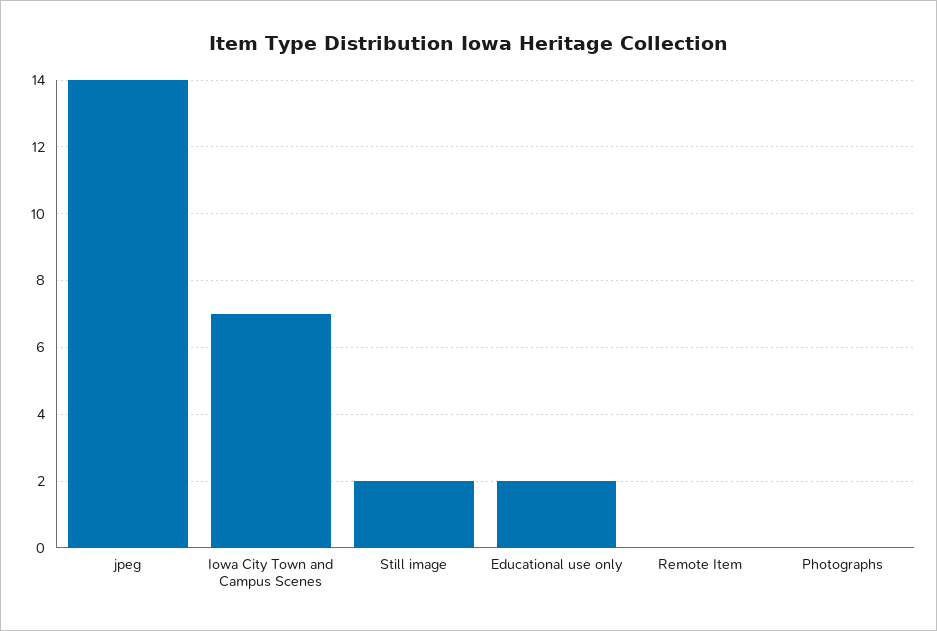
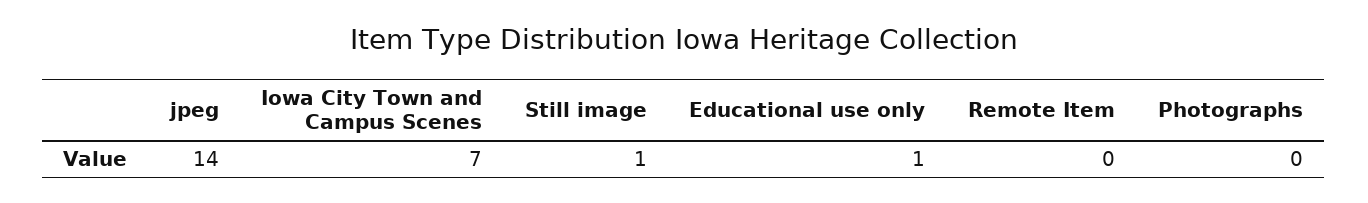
Still image: 2 -> 1
Educational use only: 2 -> 1

